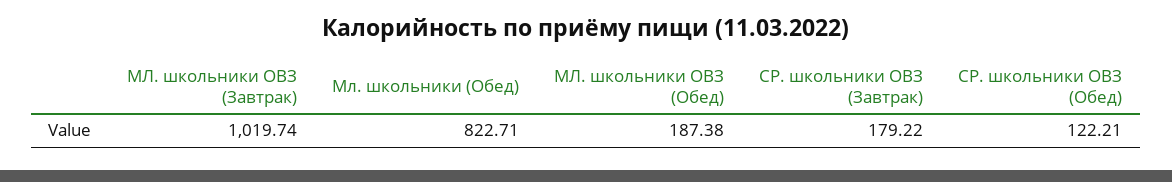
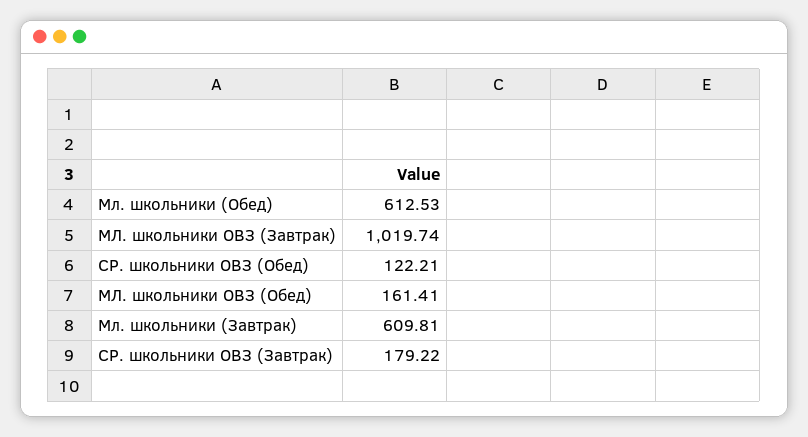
Мл. школьники (Обед): 822.71 -> 612.53
МЛ. школьники ОВЗ (Обед): 187.38 -> 161.41
Мл. школьники (Завтрак): none -> 609.81

